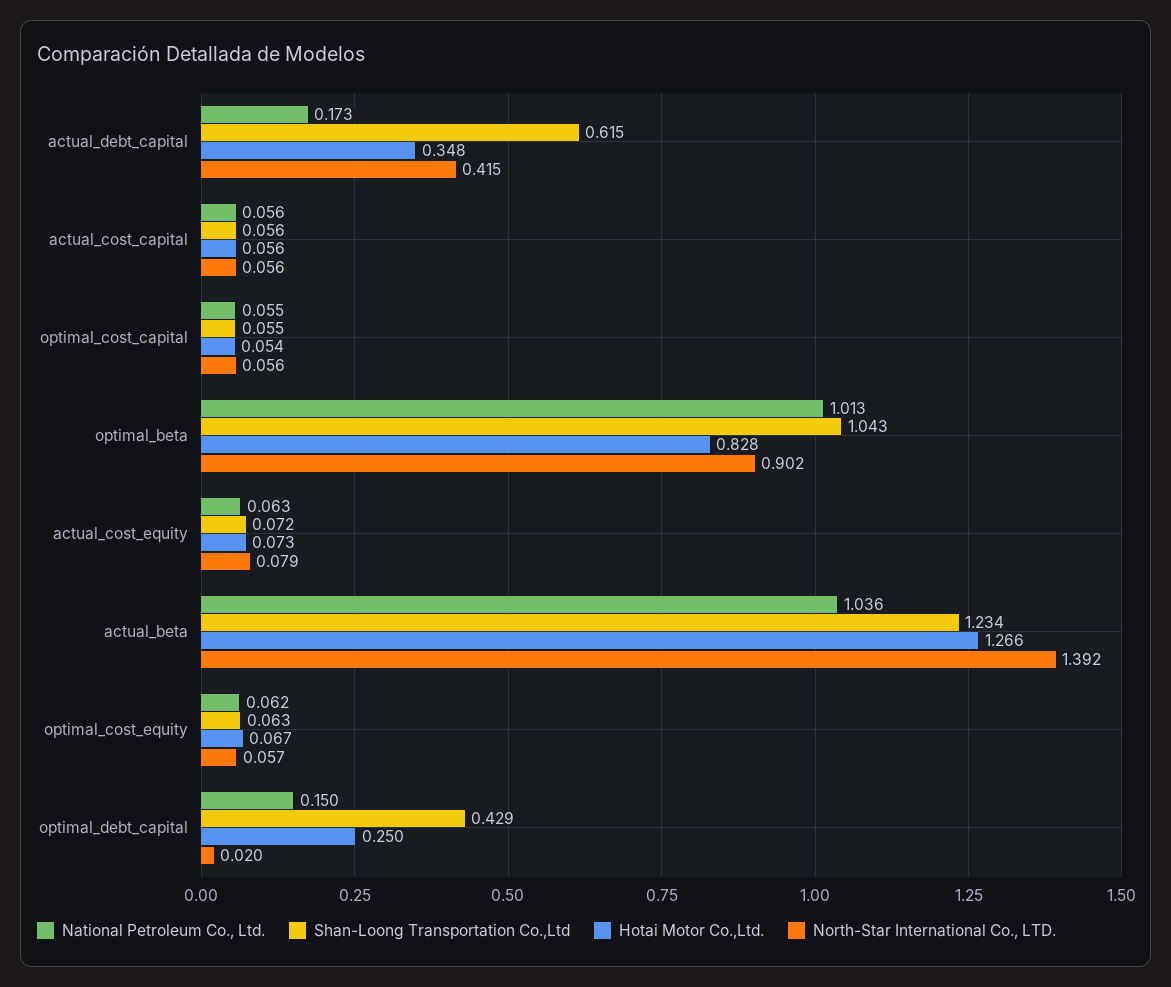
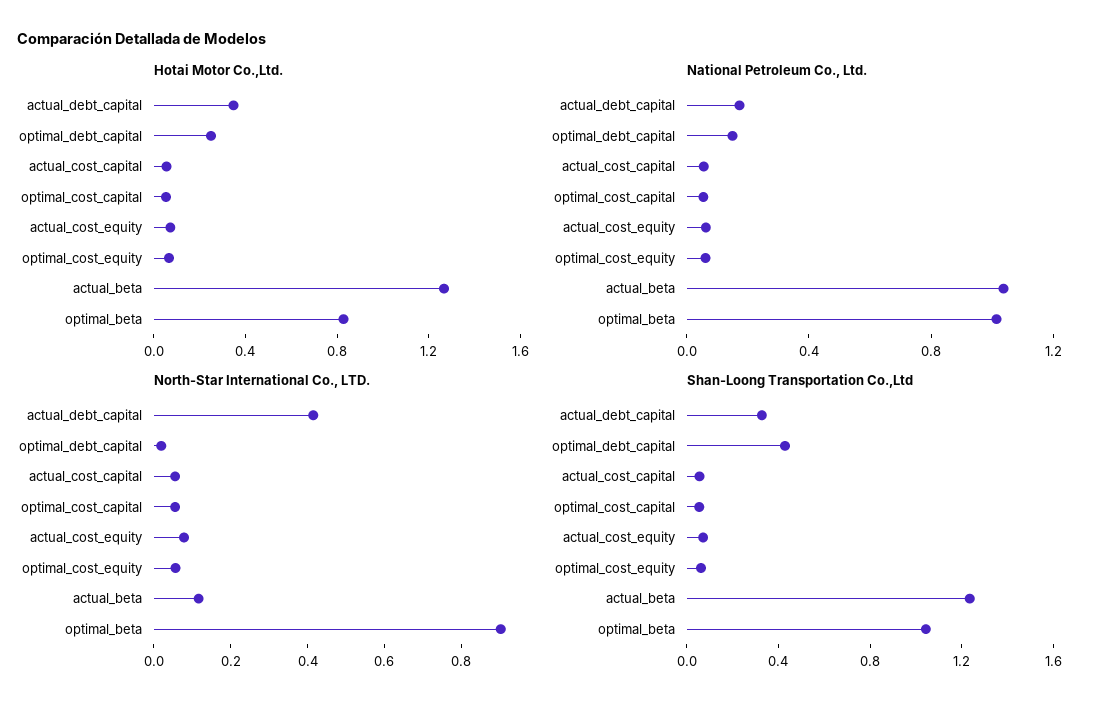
Shan-Loong Transportation Co.,Ltd, actual_debt_capital: 0.615 -> 0.3
North-Star International Co., LTD., actual_beta: 1.392 -> 0.1

